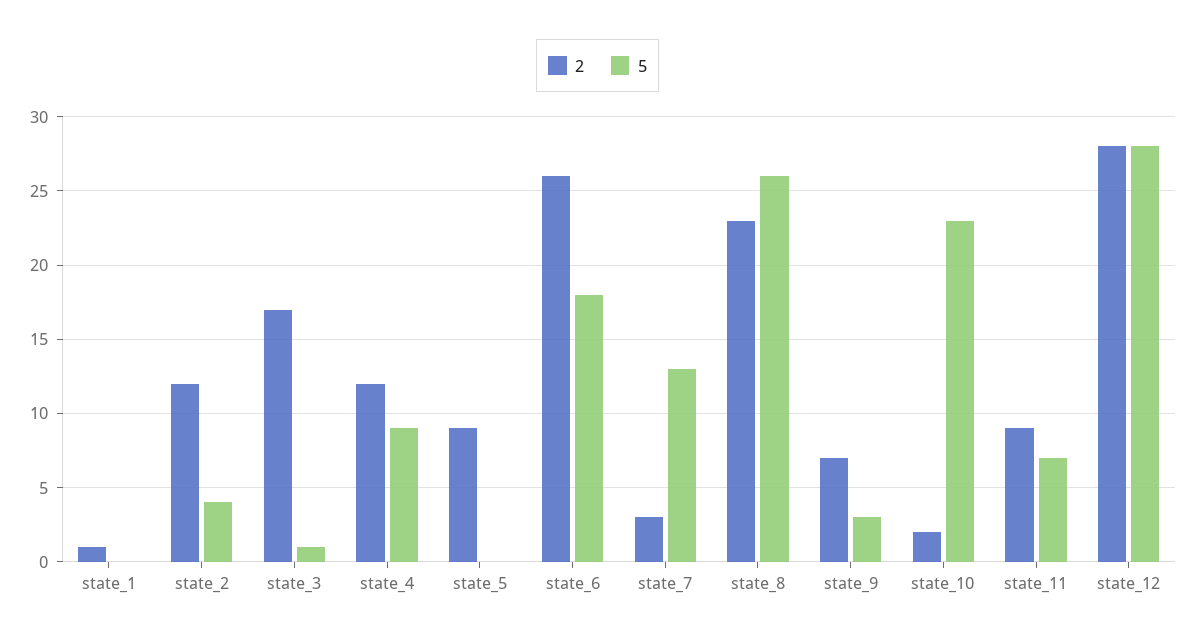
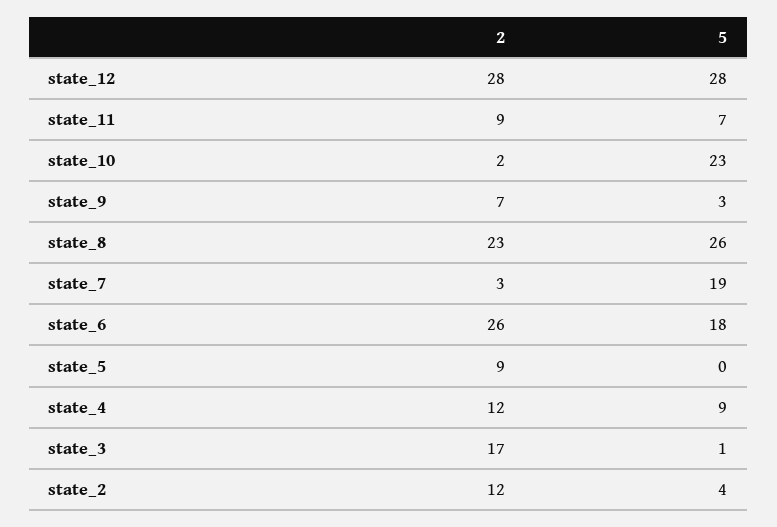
2, state_1: 1 -> none
5, state_1: 0 -> none
5, state_7: 13 -> 19

